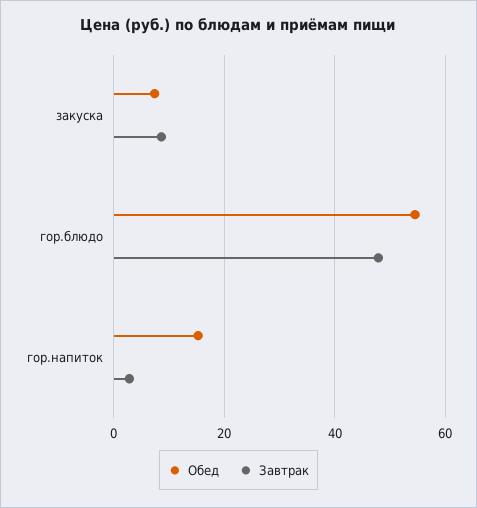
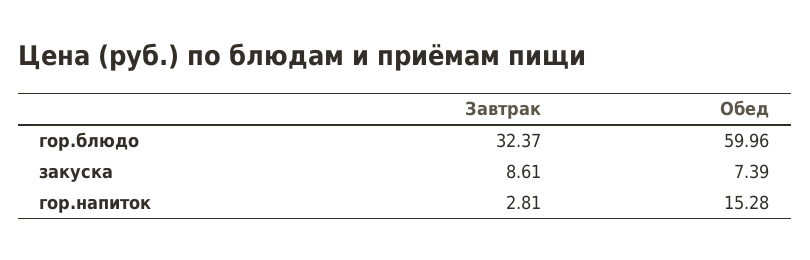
Обед, гор.блюдо: 54 -> 59.96
Завтрак, гор.блюдо: 48 -> 32.37

